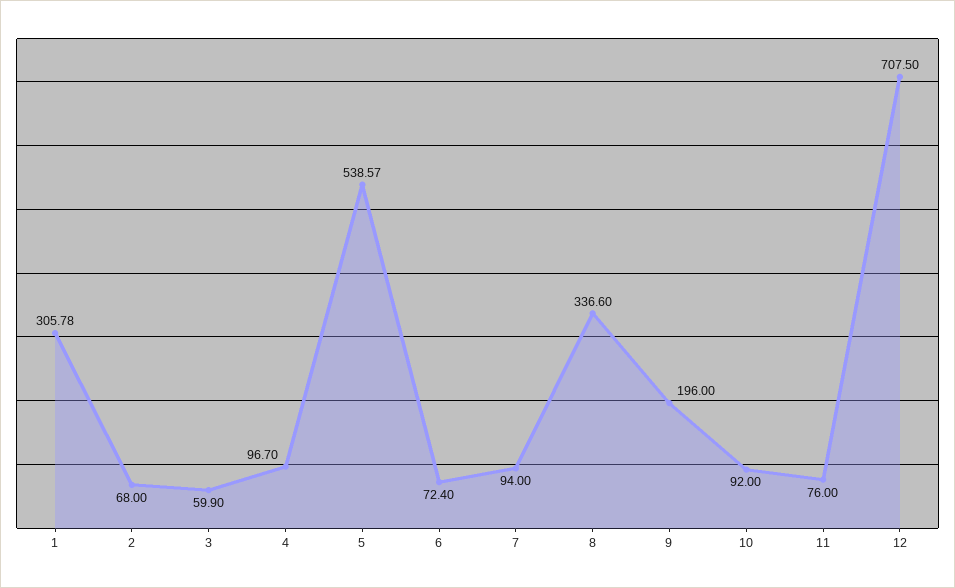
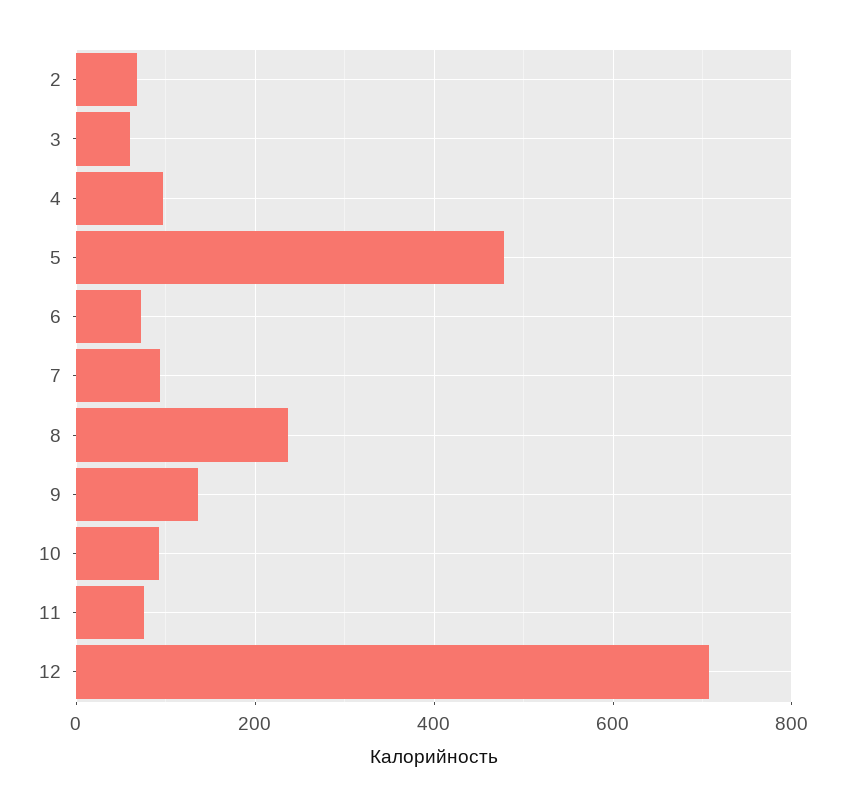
1: 305.78 -> none
5: 538.57 -> 480
8: 336.6 -> 240
9: 196 -> 140

